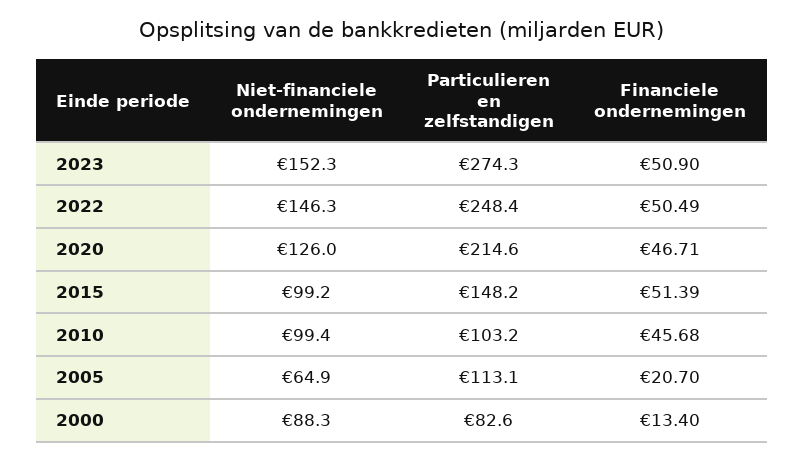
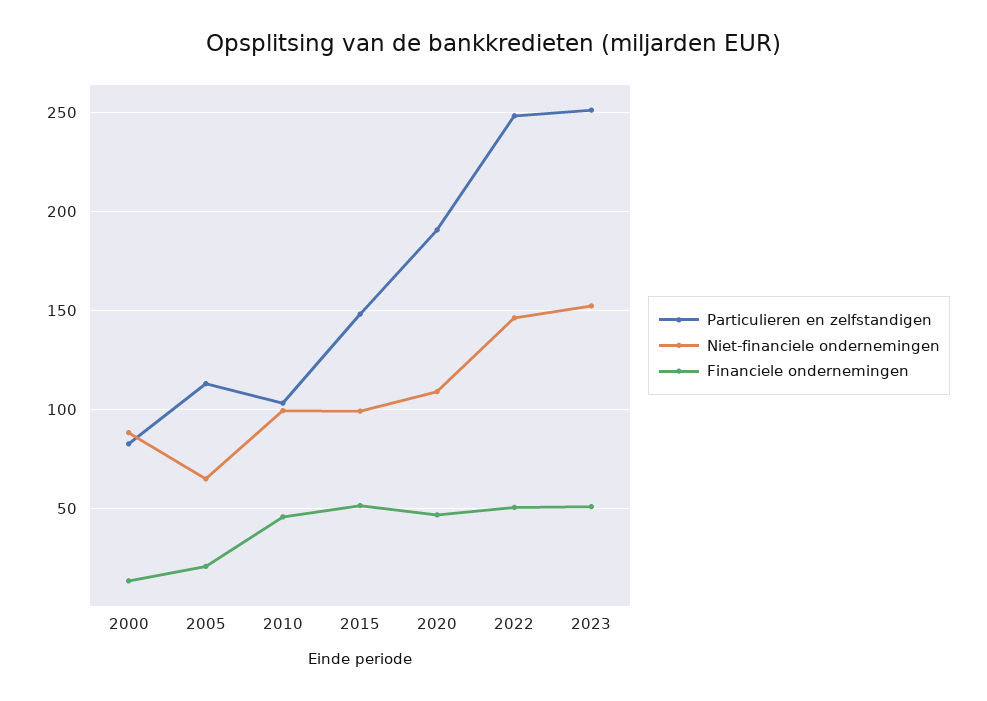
Particulieren en zelfstandigen, 2023: 274.3 -> 250
Niet-financiele ondernemingen, 2020: 126 -> 110
Particulieren en zelfstandigen, 2020: 214.6 -> 190

